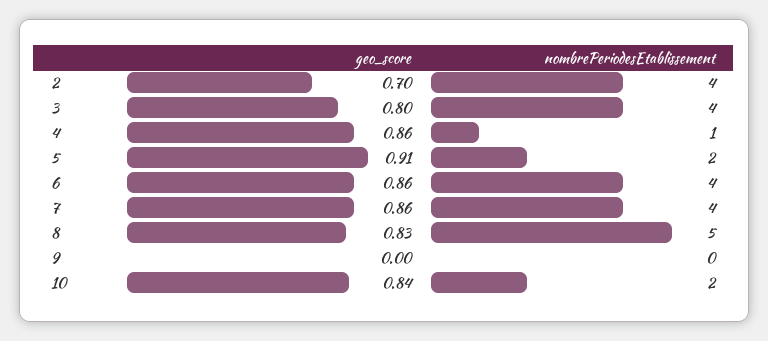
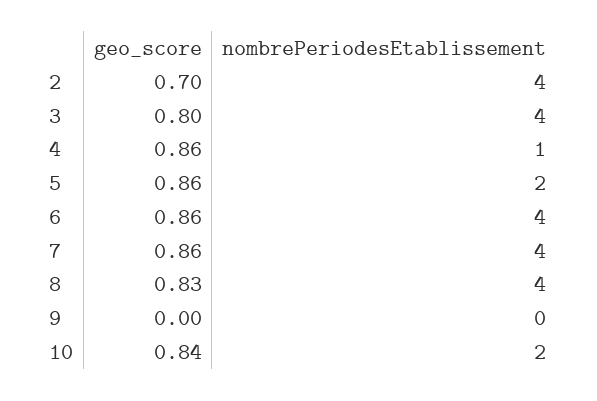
geo_score, 5: 0.91 -> 0.86
nombrePeriodesEtablissement, 8: 5 -> 4

